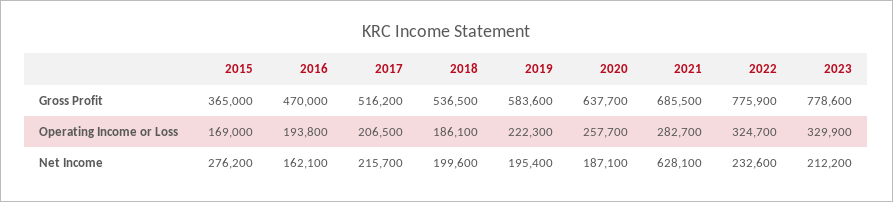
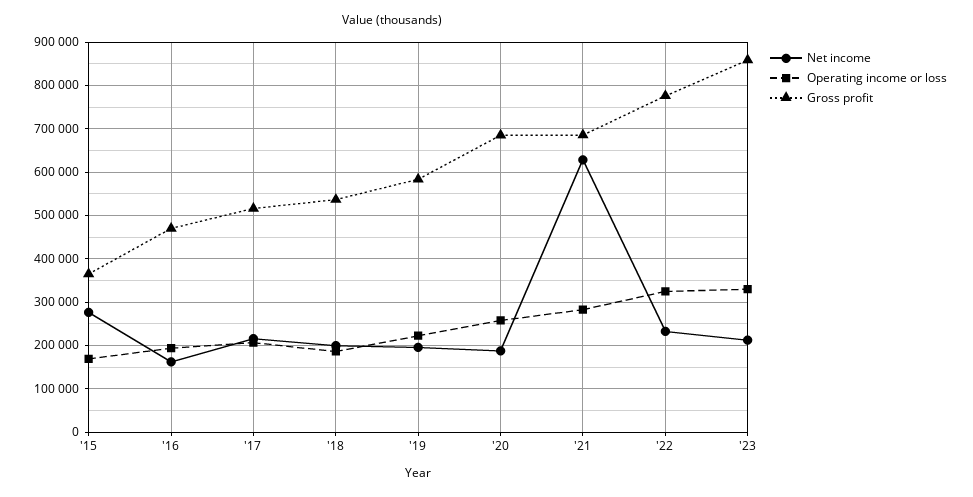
Gross Profit, 2020: 637700 -> 680000
Gross Profit, 2023: 778600 -> 860000

